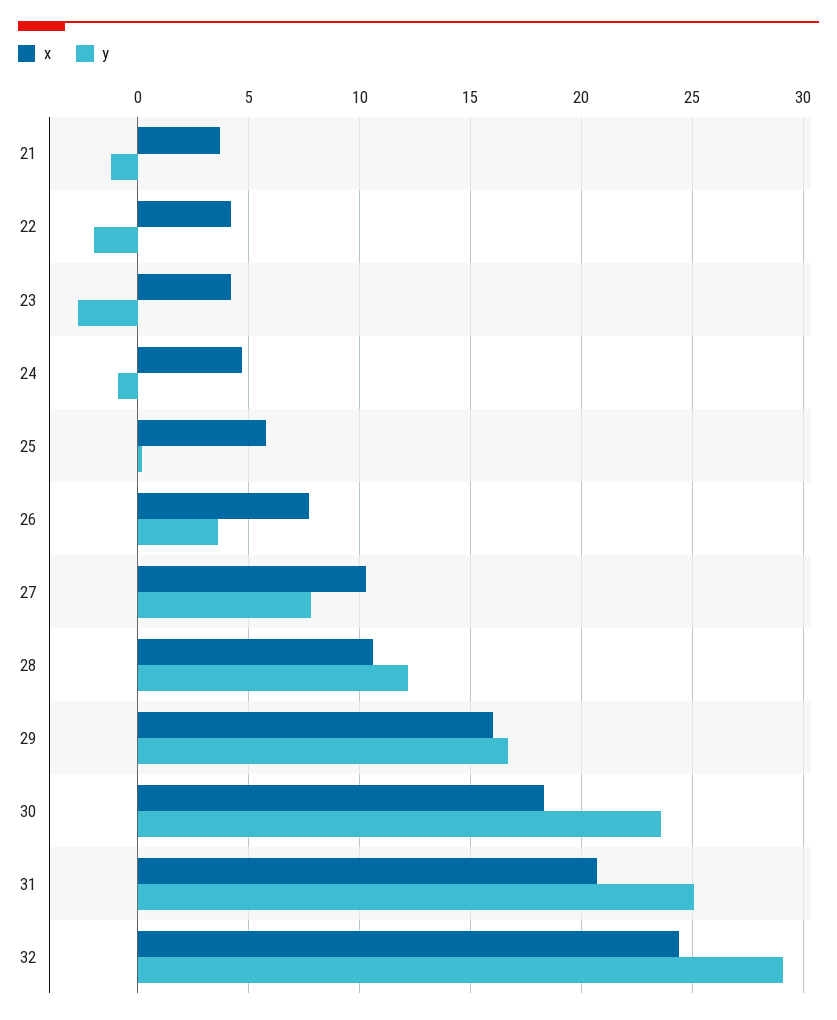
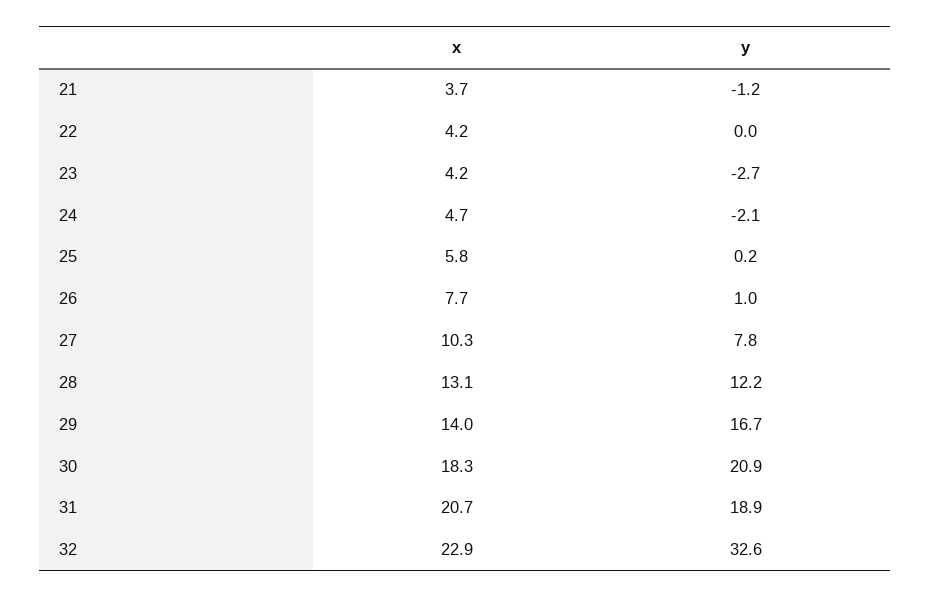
y, 22: -2 -> 0
y, 24: -1 -> -2.1
y, 26: 3.5 -> 1
x, 28: 10.5 -> 13.1
x, 29: 16 -> 14
y, 30: 23.5 -> 20.9
y, 31: 25 -> 18.9
x, 32: 24.5 -> 22.9
y, 32: 29 -> 32.6

